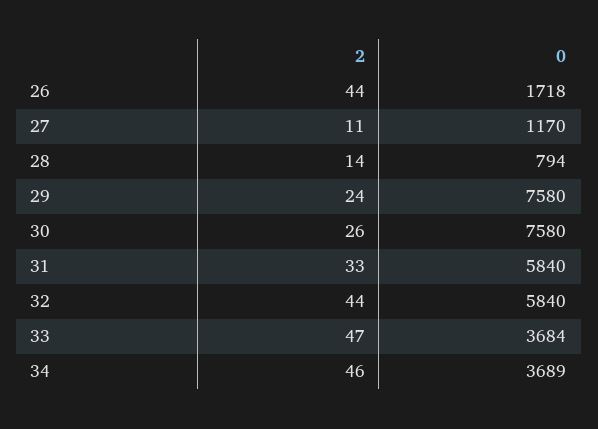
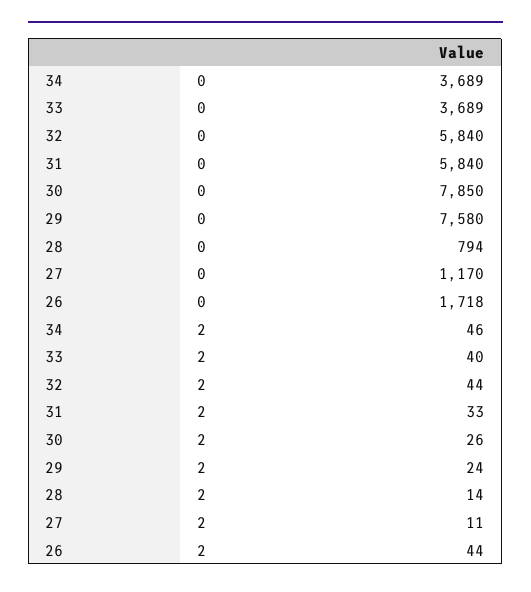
0, 30: 7580 -> 7850
2, 33: 47 -> 40
0, 33: 3684 -> 3689

